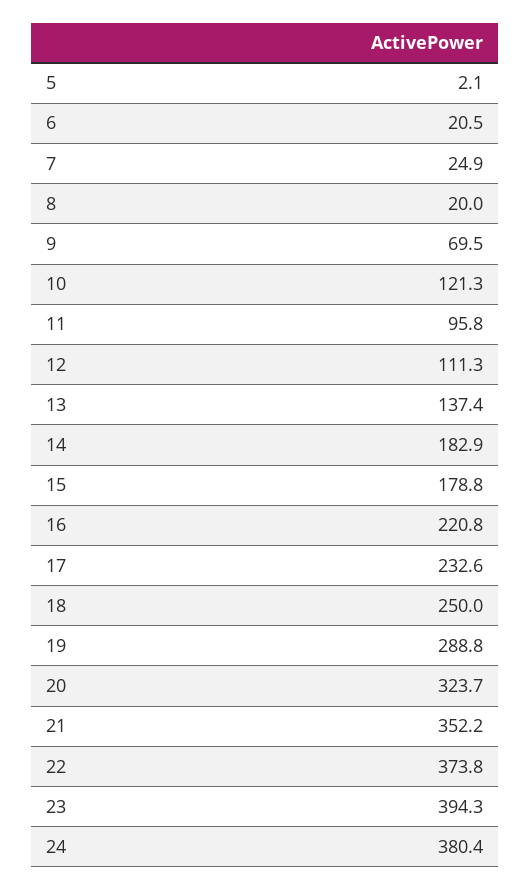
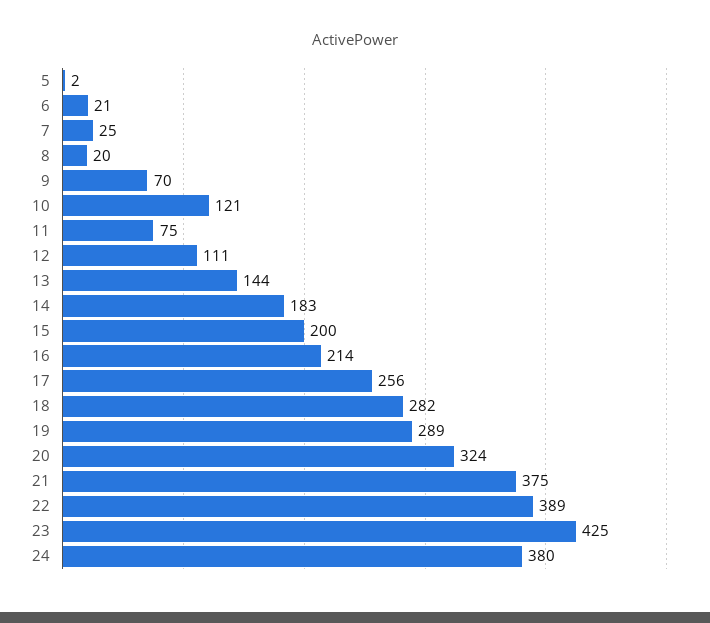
11: 95.8 -> 75
13: 137.4 -> 144
15: 178.8 -> 200
16: 220.8 -> 214
17: 232.6 -> 256
18: 250 -> 282
21: 352.2 -> 375
22: 373.8 -> 389
23: 394.3 -> 425

